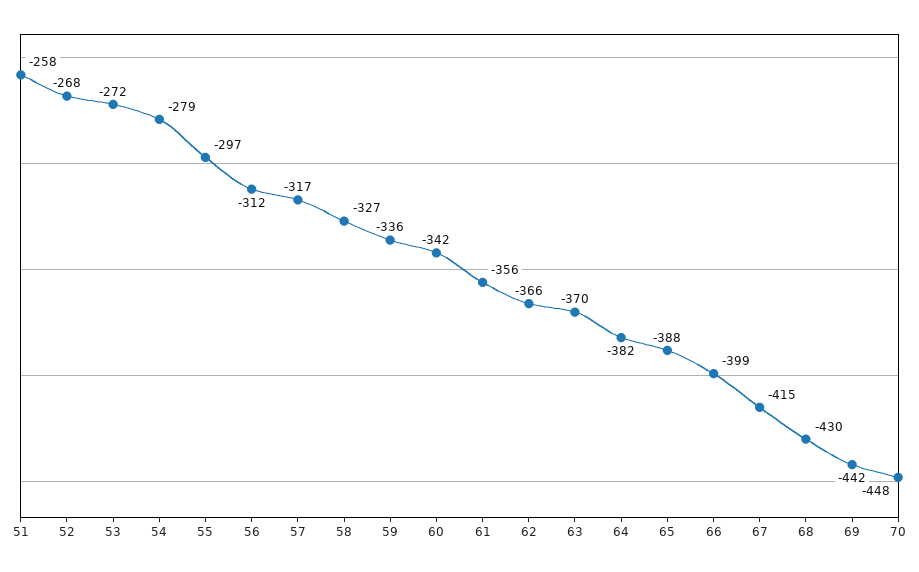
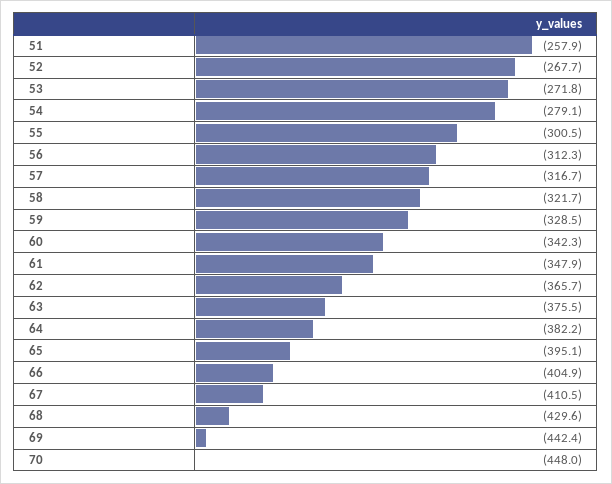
55: -297 -> -300.5
58: -327 -> -321.7
59: -336 -> -328.5
61: -356 -> -347.9
63: -370 -> -375.5
65: -388 -> -395.1
66: -399 -> -404.9
67: -415 -> -410.5

